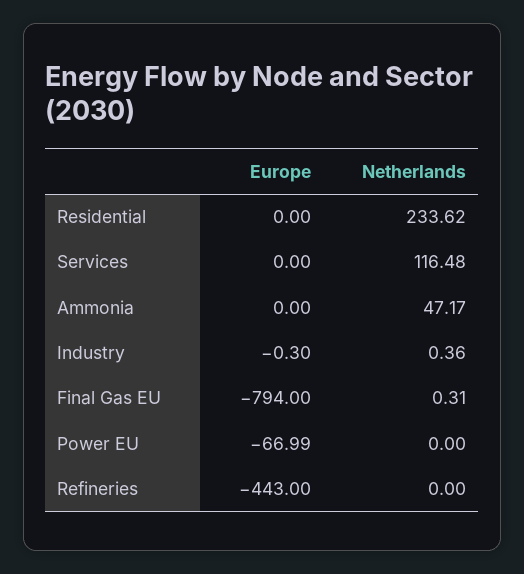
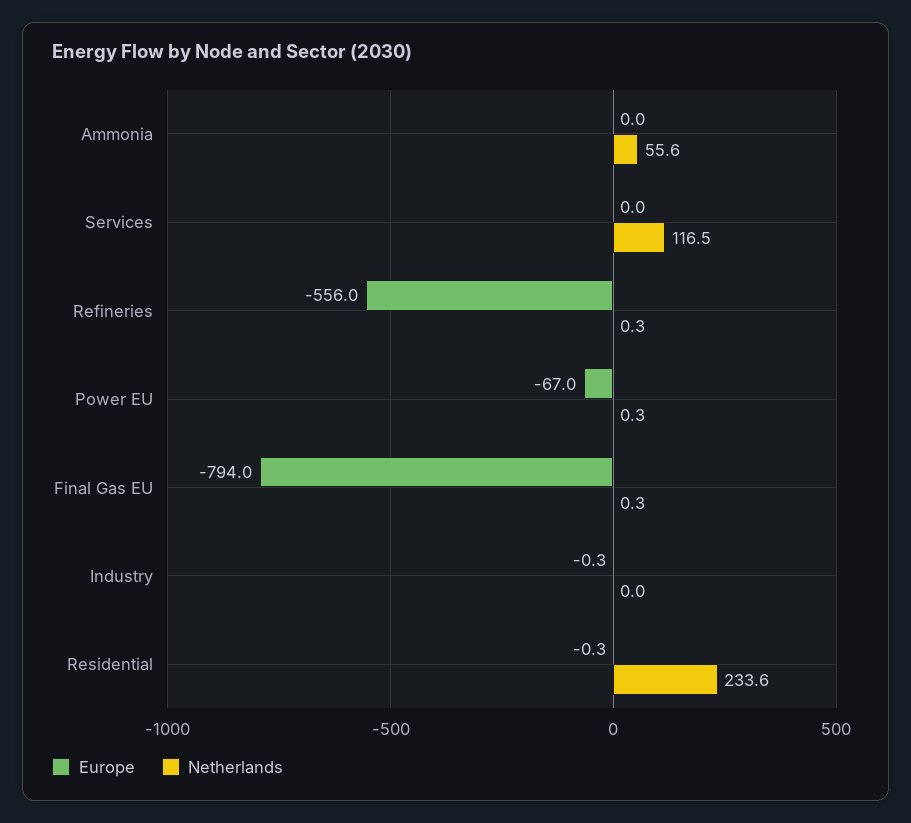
Europe, Residential: 0 -> -0.3
Netherlands, Ammonia: 47.17 -> 55.6
Netherlands, Industry: 0.36 -> 0
Netherlands, Power EU: 0 -> 0.3
Europe, Refineries: -443 -> -556
Netherlands, Refineries: 0 -> 0.3

